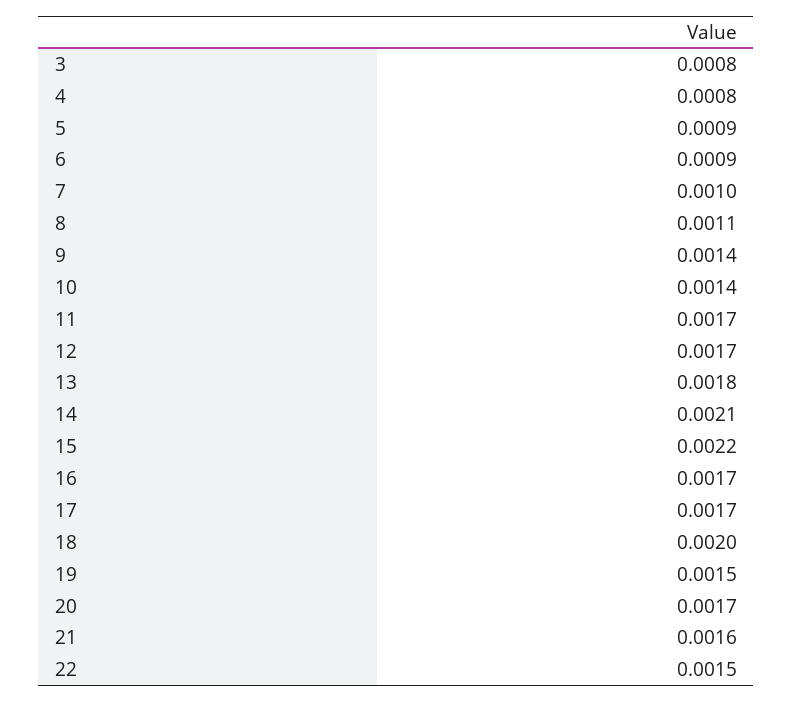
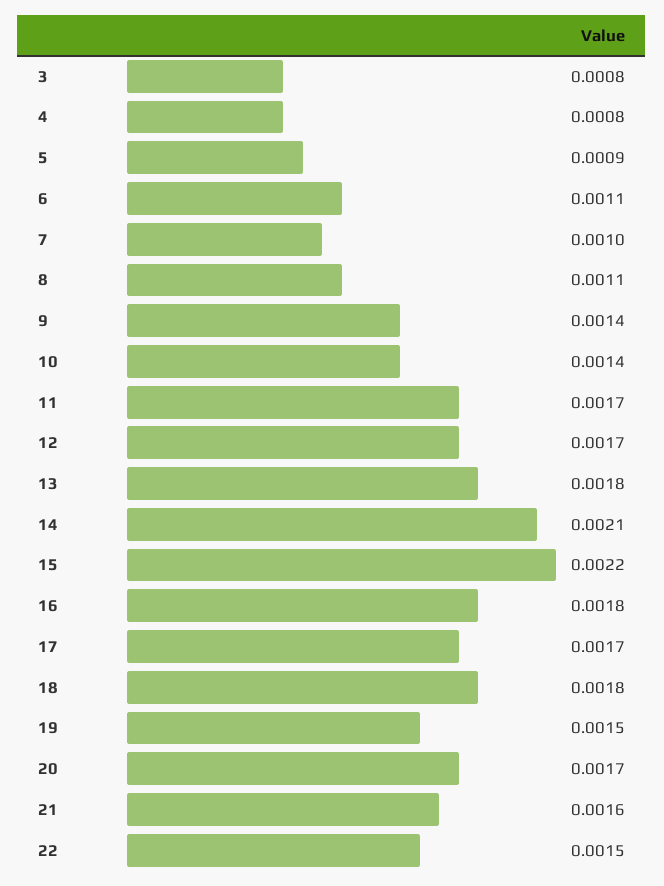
6: 0.0009 -> 0.0011
16: 0.0017 -> 0.0018
18: 0.002 -> 0.0018

